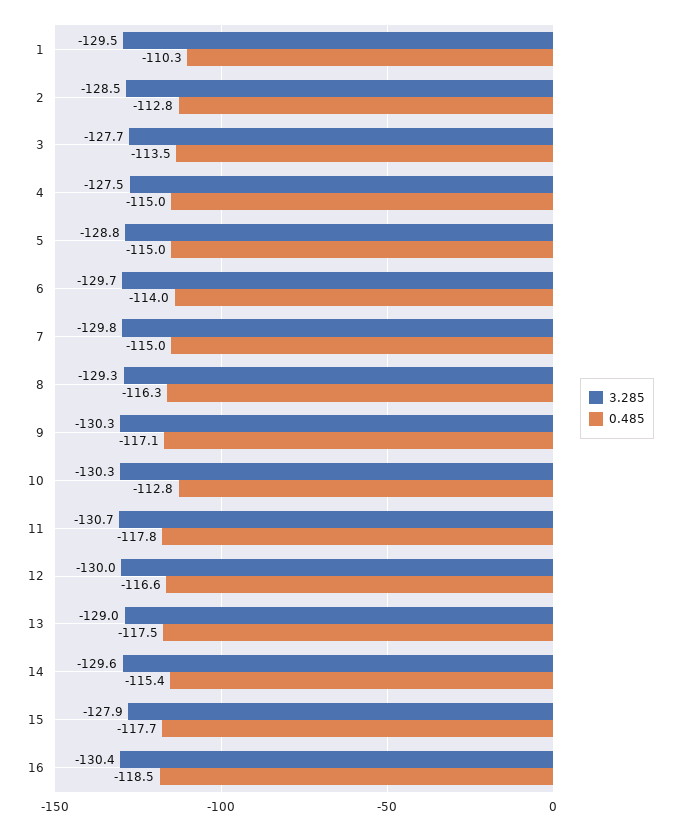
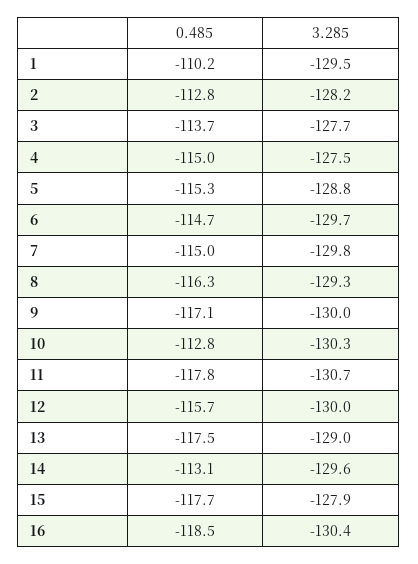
0.485, 1: -110.3 -> -110.2
3.285, 2: -128.5 -> -128.2
0.485, 3: -113.5 -> -113.7
0.485, 5: -115 -> -115.3
0.485, 6: -114 -> -114.7
3.285, 9: -130.3 -> -130
0.485, 12: -116.6 -> -115.7
0.485, 14: -115.4 -> -113.1

